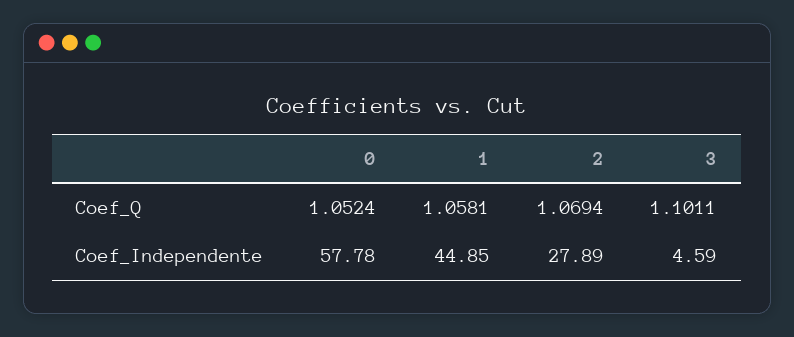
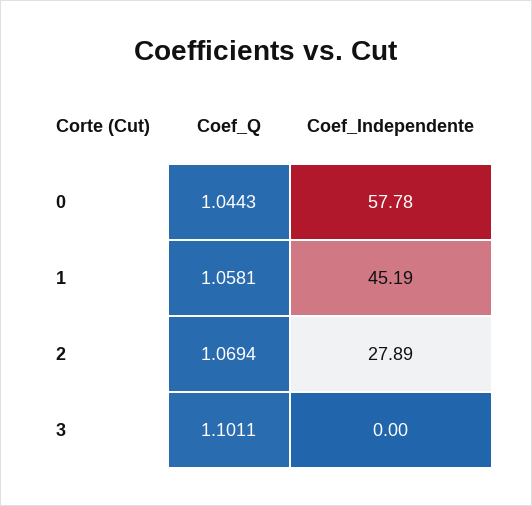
0, Coef_Q: 1.0524 -> 1.0443
1, Coef_Independente: 44.85 -> 45.19
3, Coef_Independente: 4.59 -> 0

